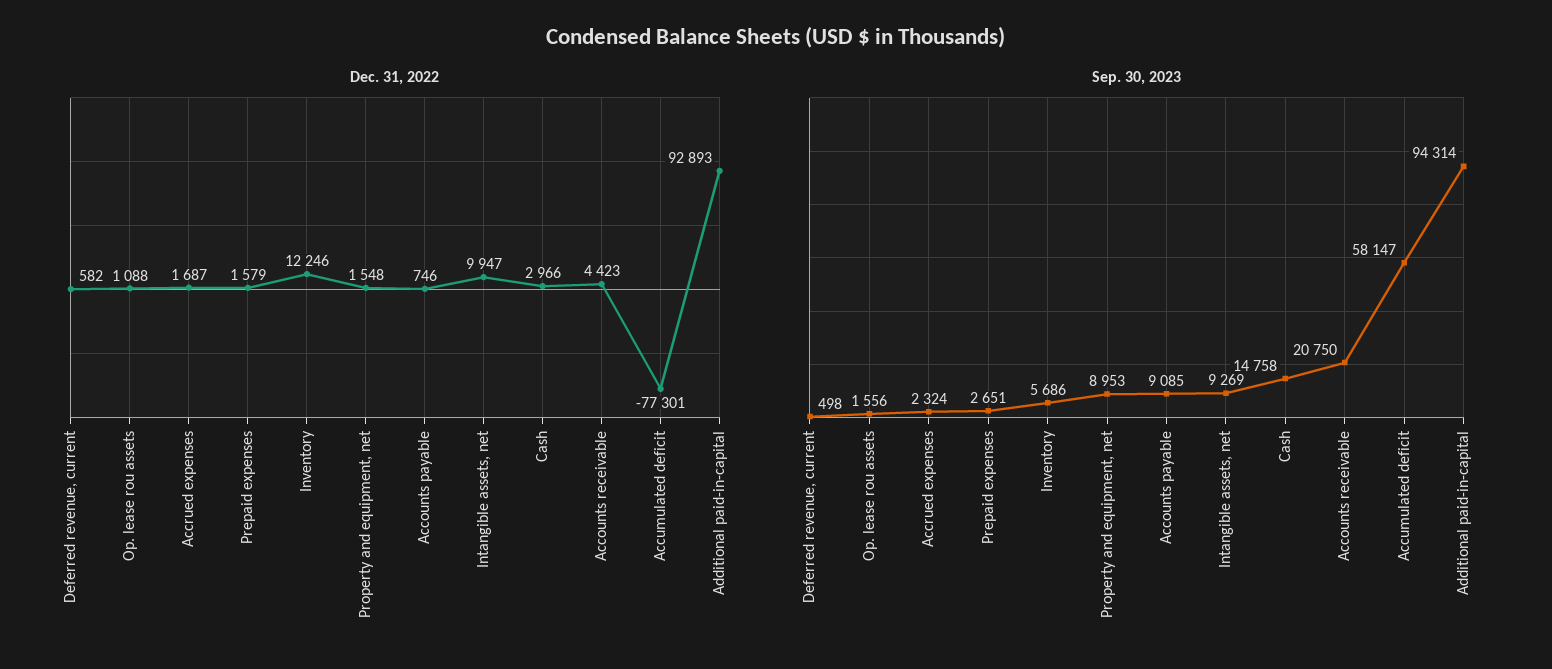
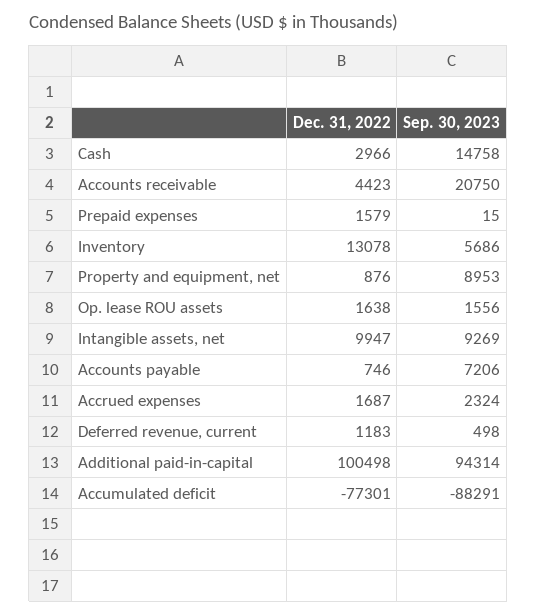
Dec. 31, 2022, Deferred revenue, current: 582 -> 1183
Dec. 31, 2022, Op. lease rou assets: 1088 -> 1638
Dec. 31, 2022, Inventory: 12246 -> 13078
Dec. 31, 2022, Property and equipment, net: 1548 -> 876
Dec. 31, 2022, Additional paid-in-capital: 92893 -> 100498
Sep. 30, 2023, Prepaid expenses: 2651 -> 15
Sep. 30, 2023, Accounts payable: 9085 -> 7206
Sep. 30, 2023, Accumulated deficit: 58147 -> -88291

